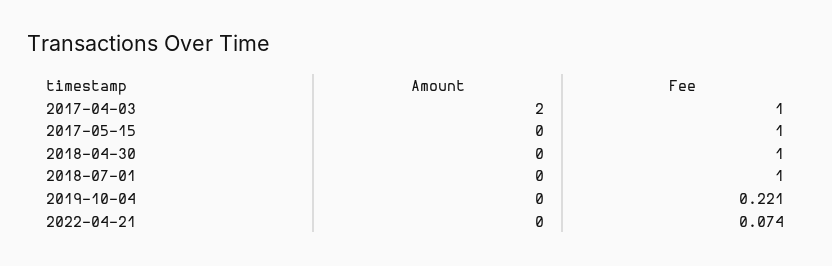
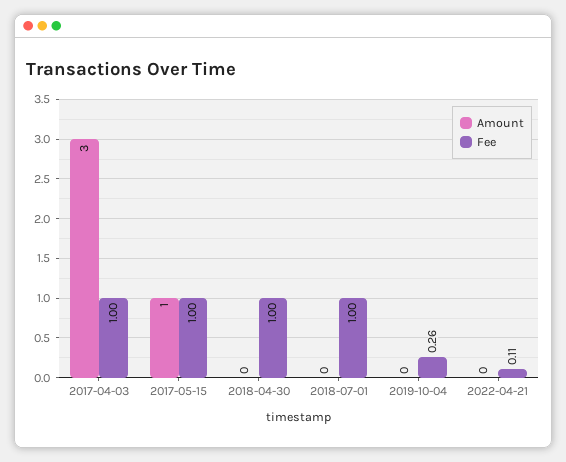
Amount, 2017-04-03: 2 -> 3
Amount, 2017-05-15: 0 -> 1
Fee, 2019-10-04: 0.221 -> 0.26
Fee, 2022-04-21: 0.074 -> 0.11

